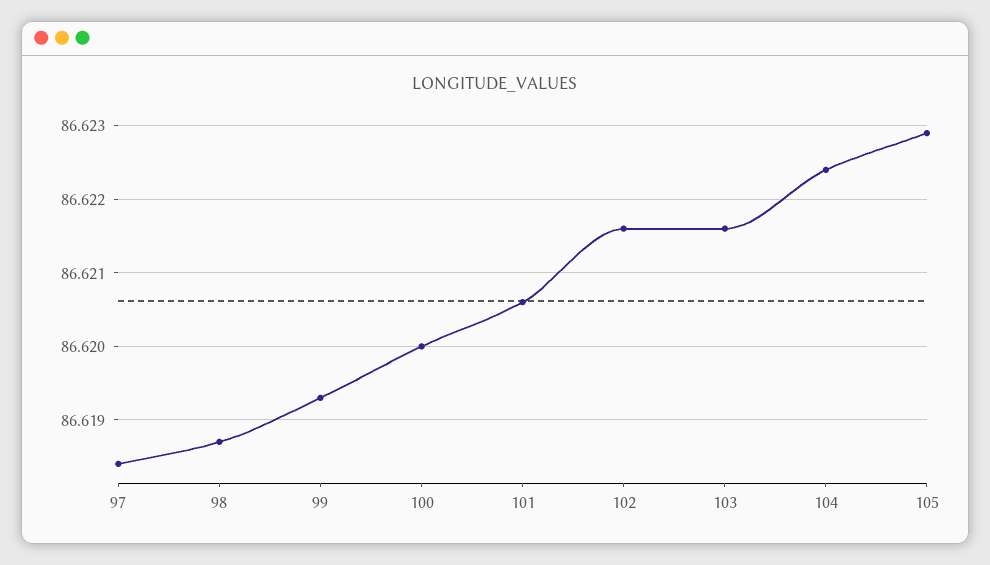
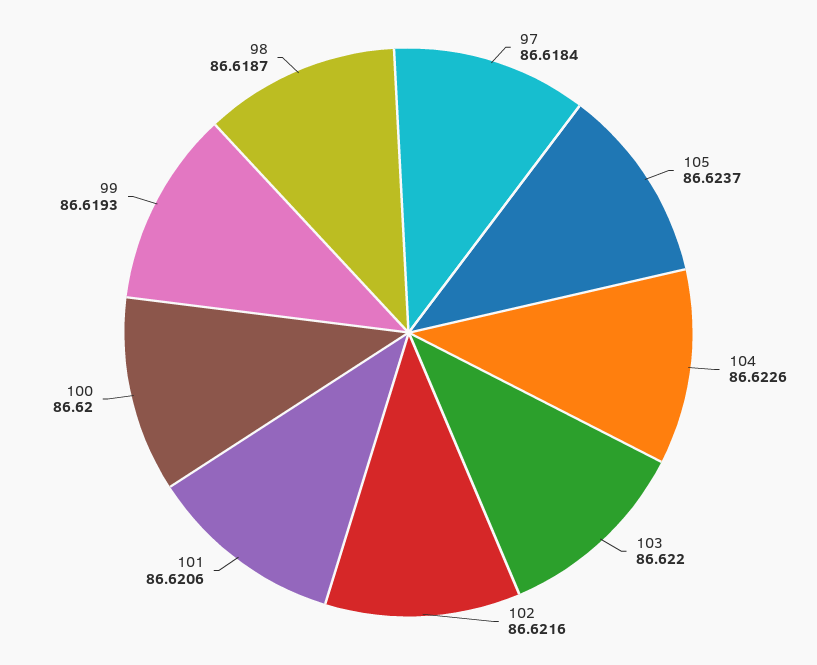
103: 86.6216 -> 86.622
104: 86.6224 -> 86.6226
105: 86.6229 -> 86.6237

